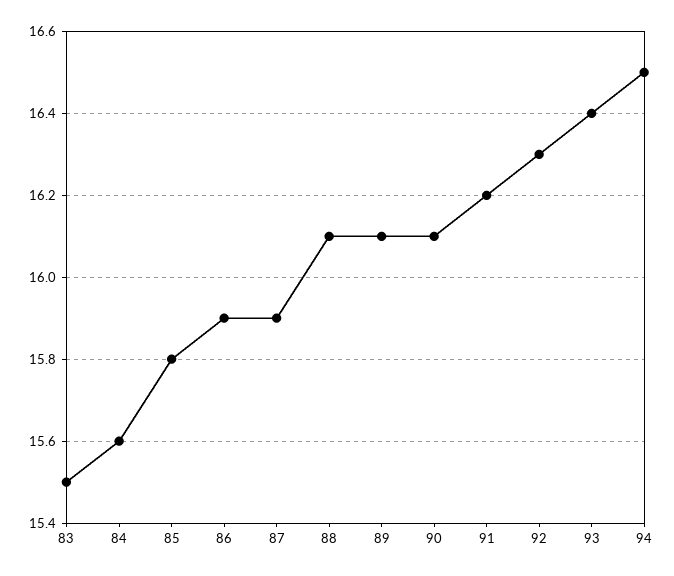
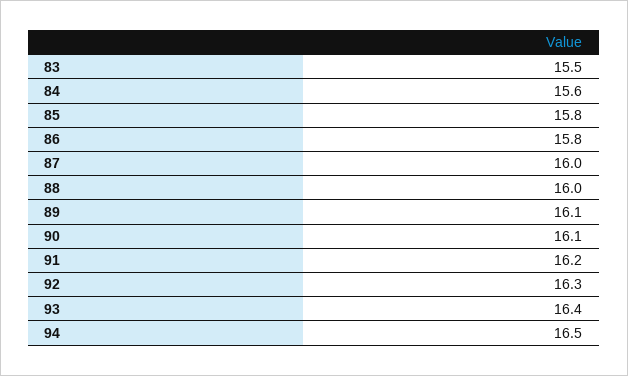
86: 15.9 -> 15.8
87: 15.9 -> 16
88: 16.1 -> 16

